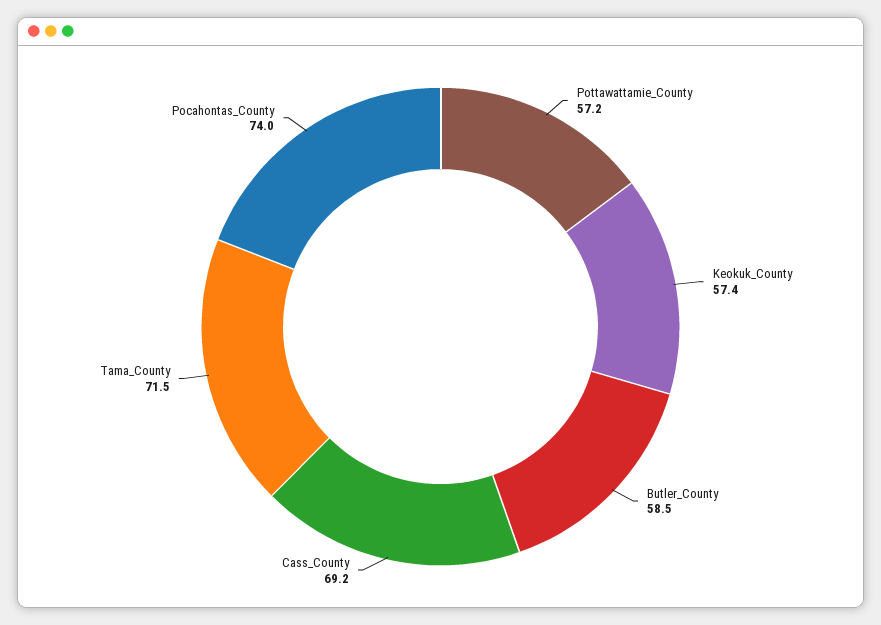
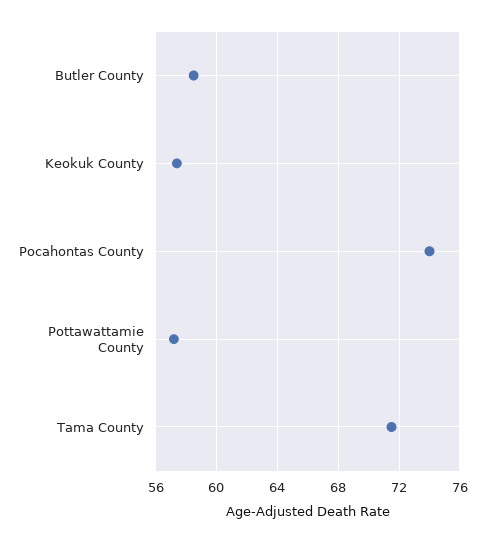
Cass_County: 69.2 -> none

